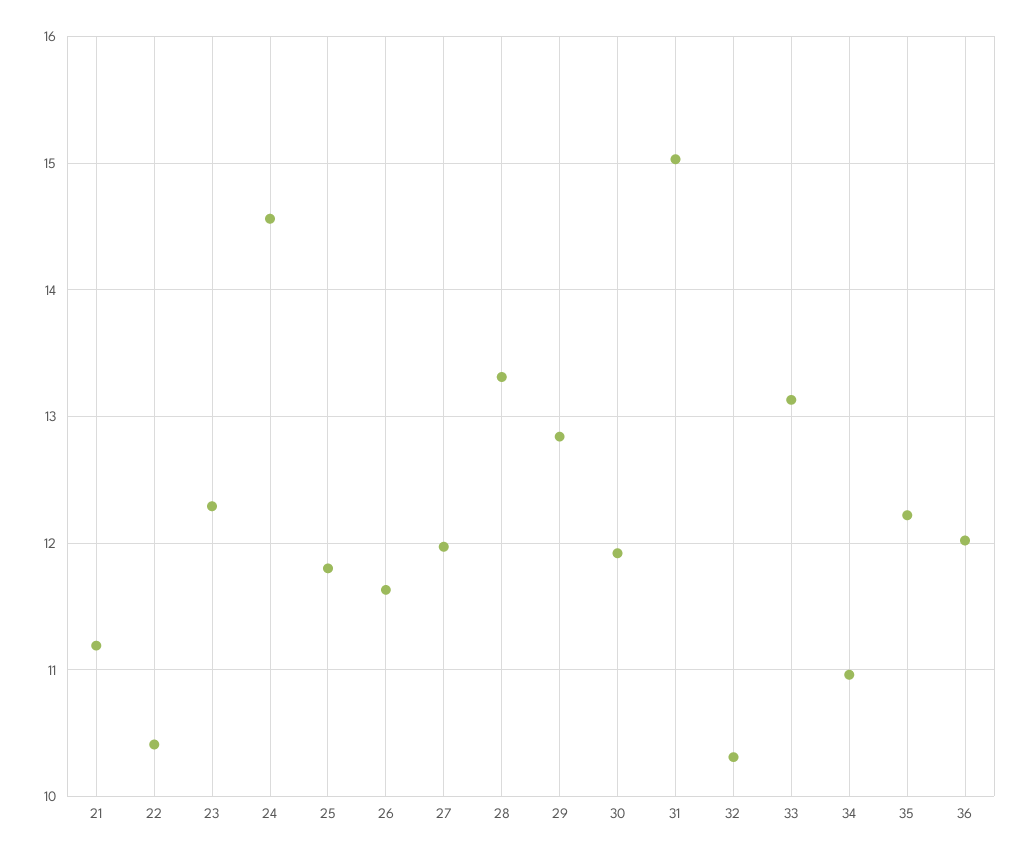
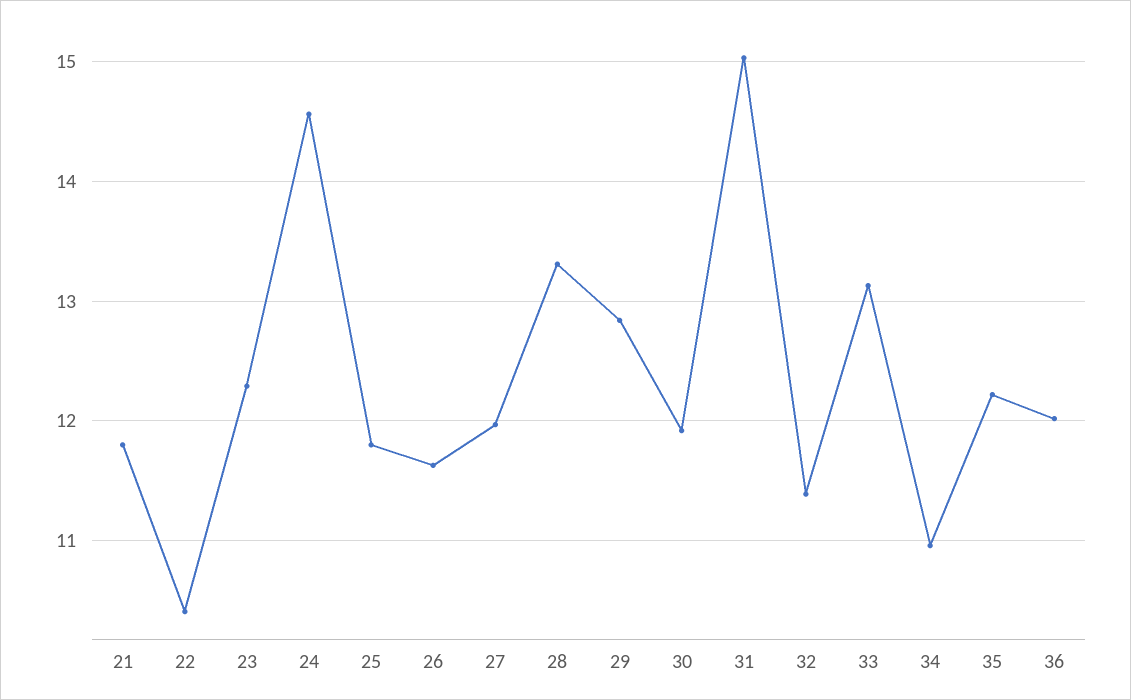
21: 11.2 -> 11.8
32: 10.3 -> 11.4

